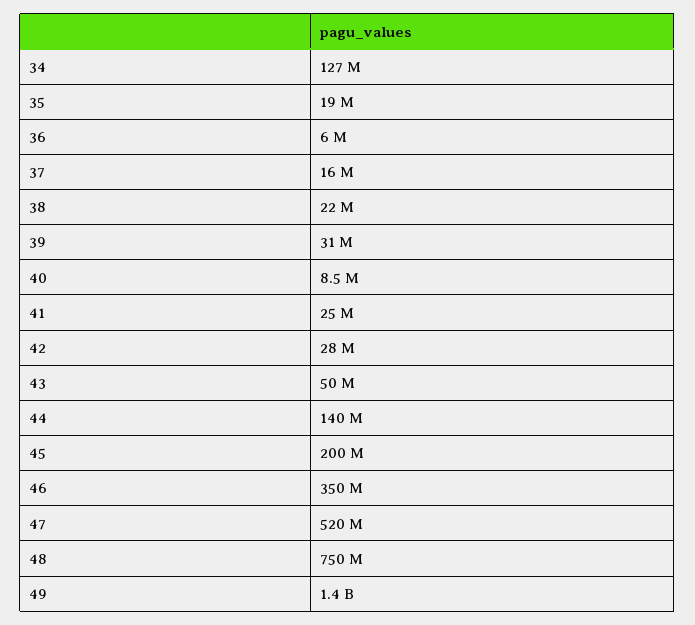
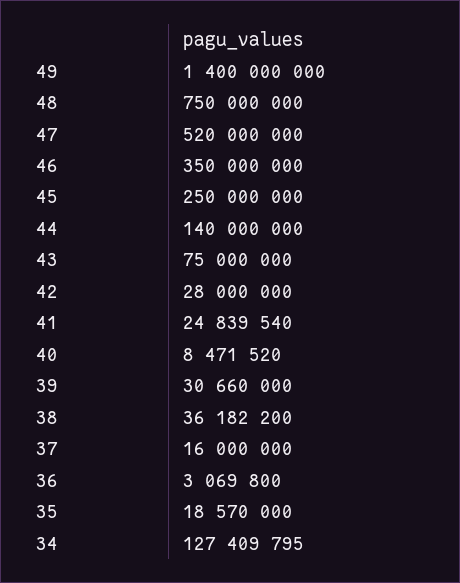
36: 6000000 -> 3069800
38: 22000000 -> 36182200
43: 50000000 -> 75000000
45: 200000000 -> 250000000

